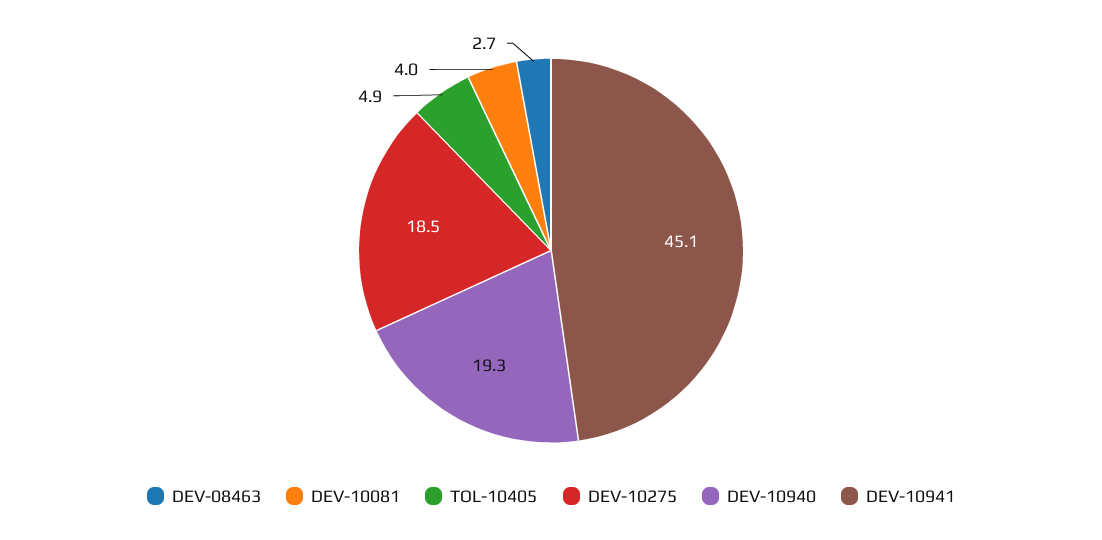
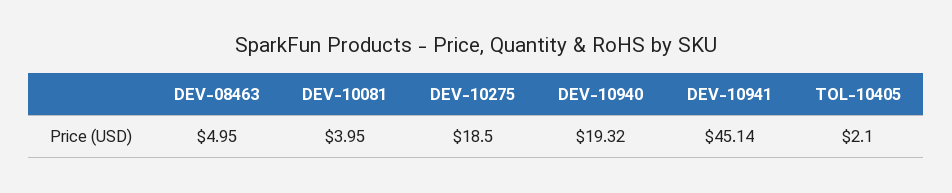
DEV-08463: 2.7 -> 4.95
TOL-10405: 4.9 -> 2.1

